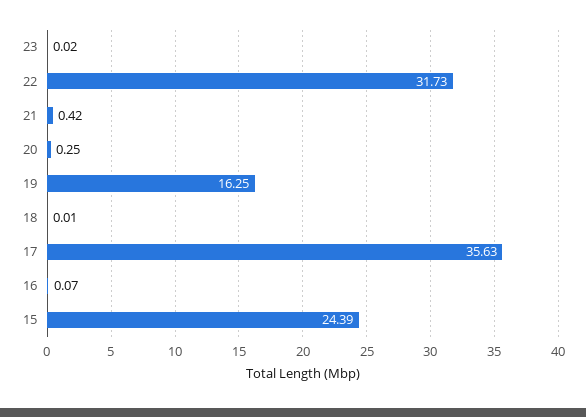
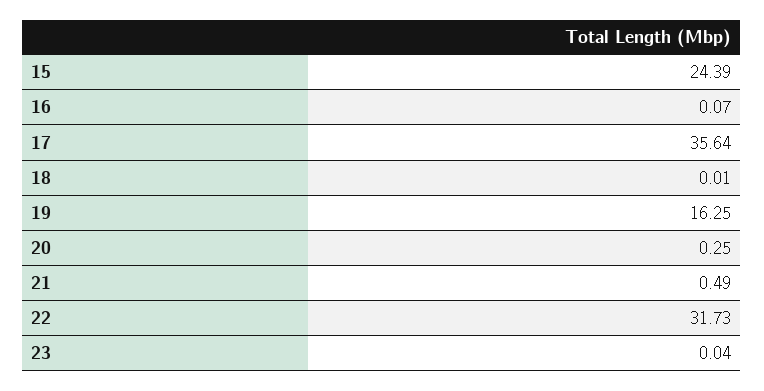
23: 0.02 -> 0.04
21: 0.42 -> 0.49
17: 35.63 -> 35.64

